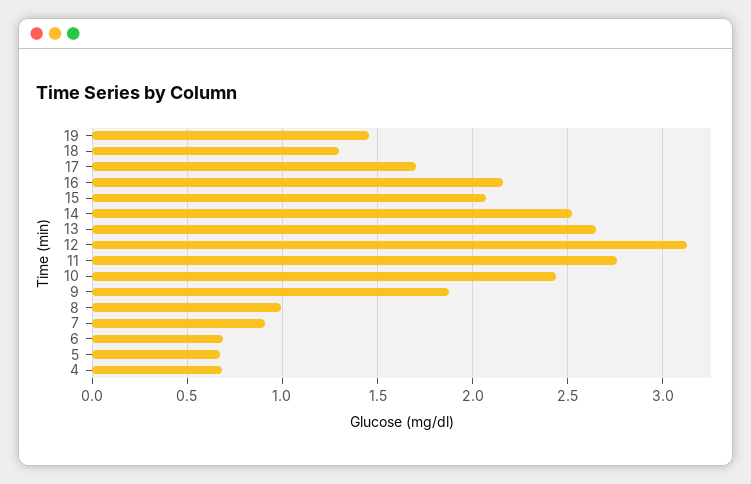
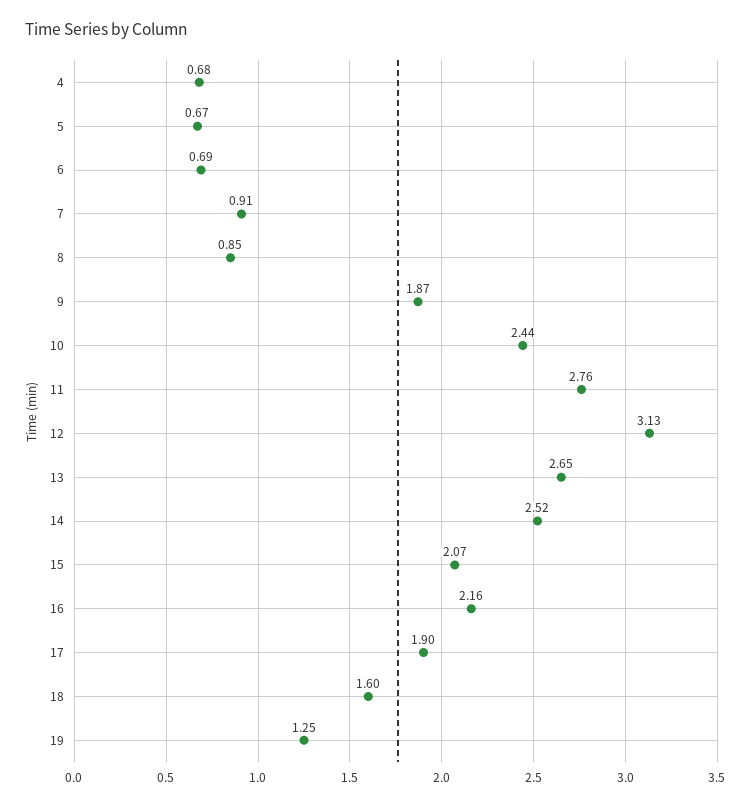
19: 1.45 -> 1.25
18: 1.3 -> 1.6
17: 1.7 -> 1.9
8: 1 -> 0.85

